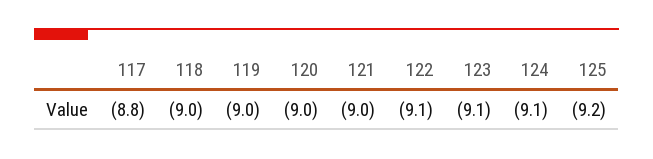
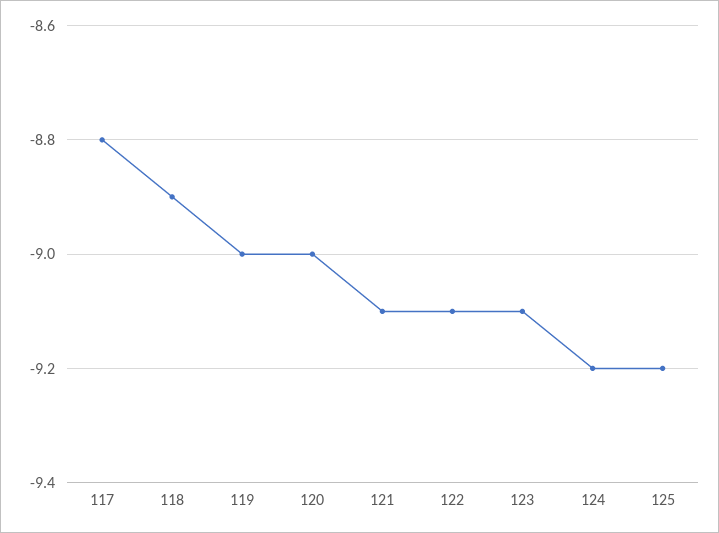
118: -9 -> -8.9
121: -9 -> -9.1
124: -9.1 -> -9.2

